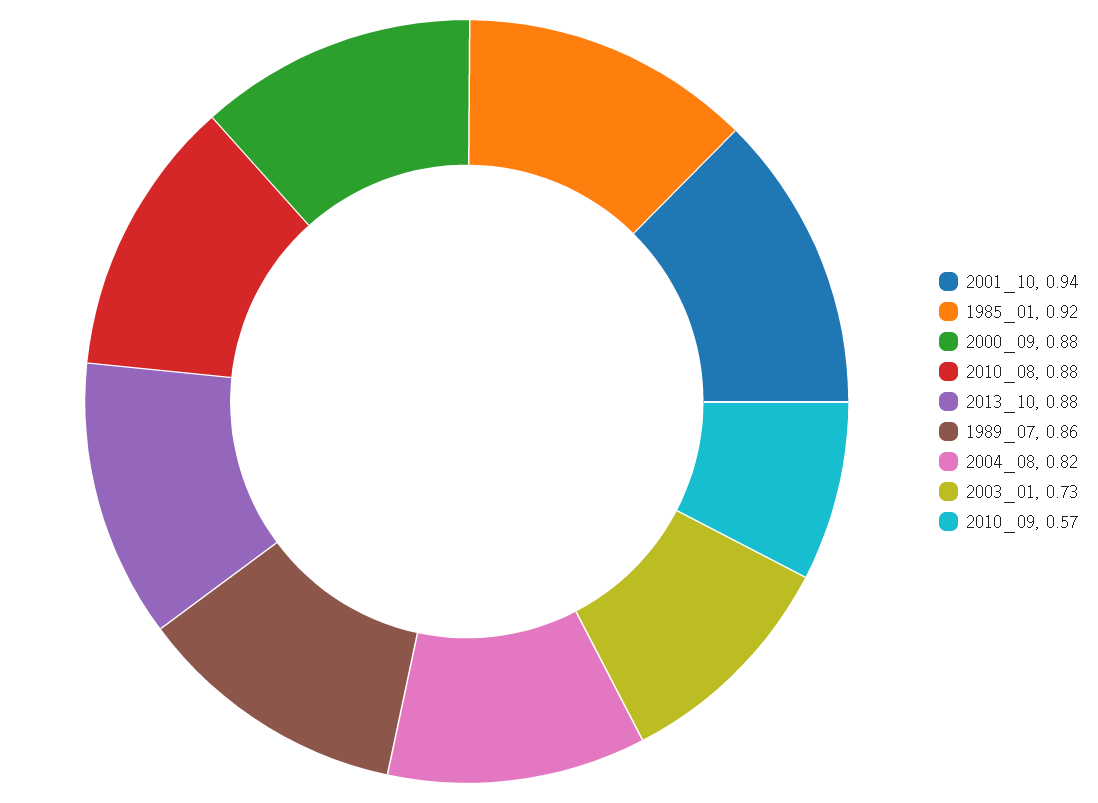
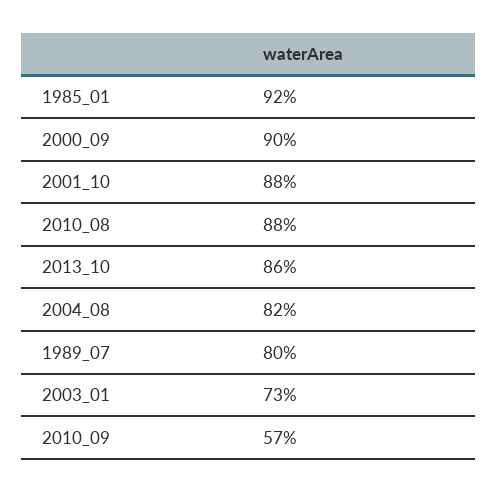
2001_10: 0.94 -> 0.88
2000_09: 0.88 -> 0.9
2013_10: 0.88 -> 0.86
1989_07: 0.86 -> 0.8

